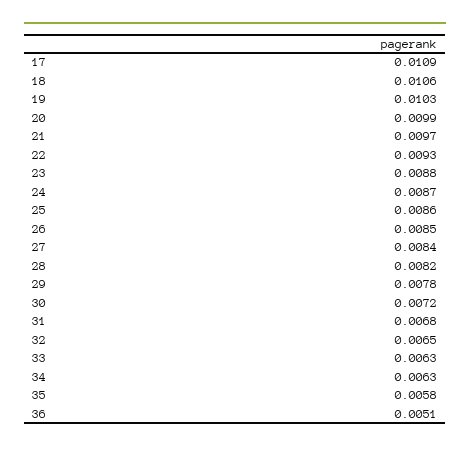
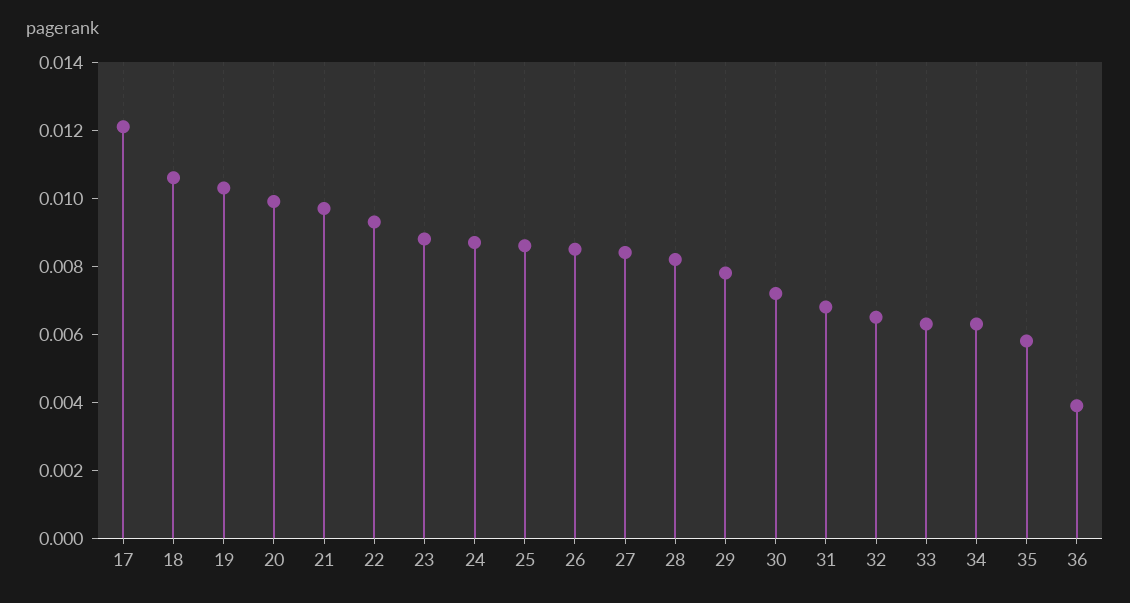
17: 0.0109 -> 0.012
36: 0.0051 -> 0.004

